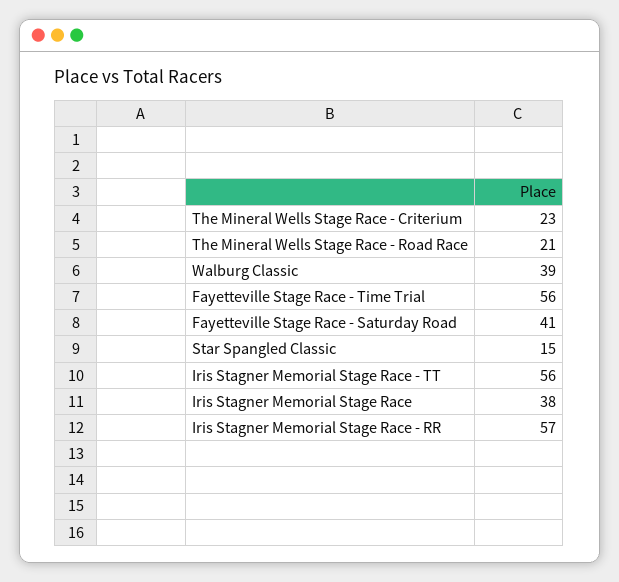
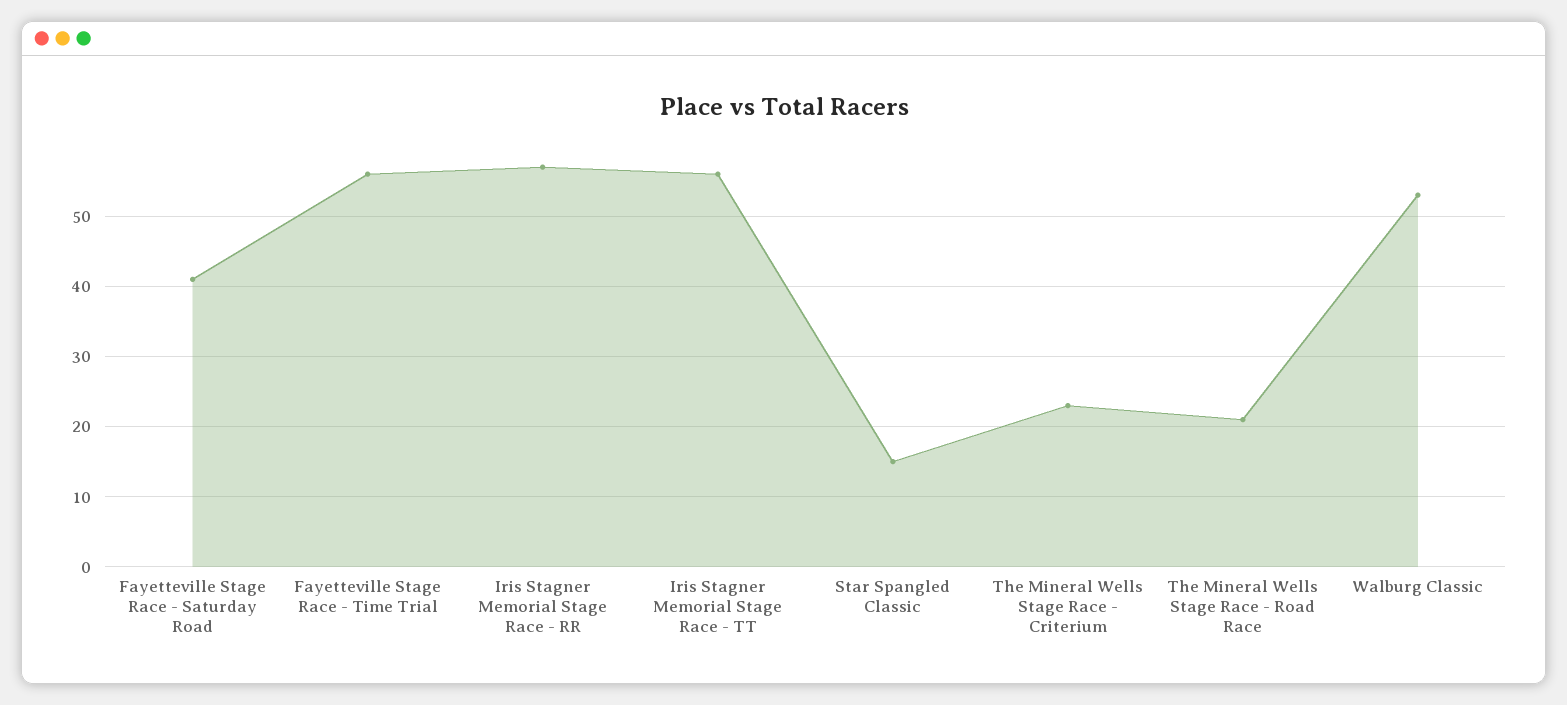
Walburg Classic: 39 -> 53
Iris Stagner Memorial Stage Race: 38 -> none

